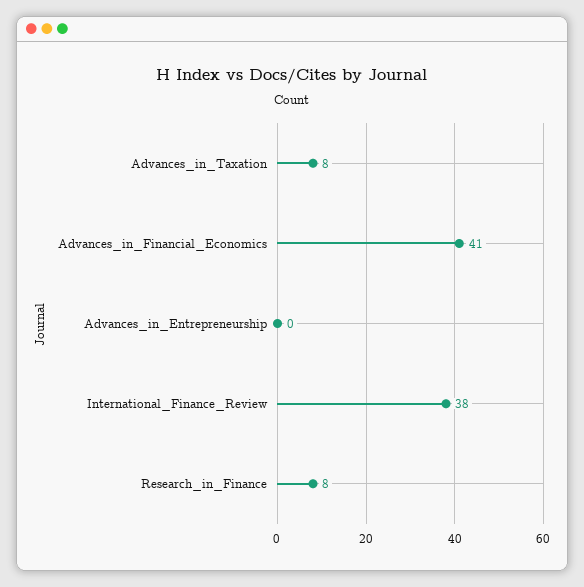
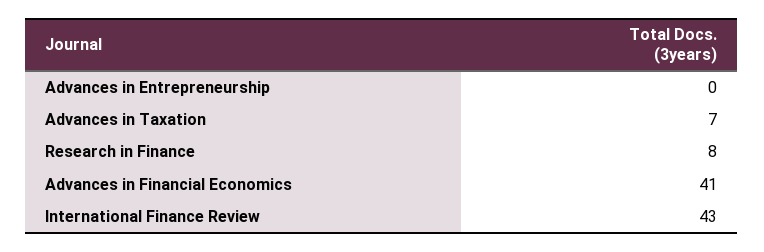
Advances_in_Taxation: 8 -> 7
International_Finance_Review: 38 -> 43

